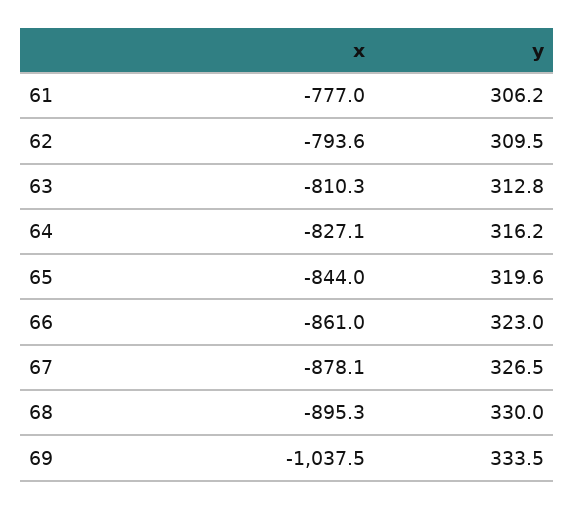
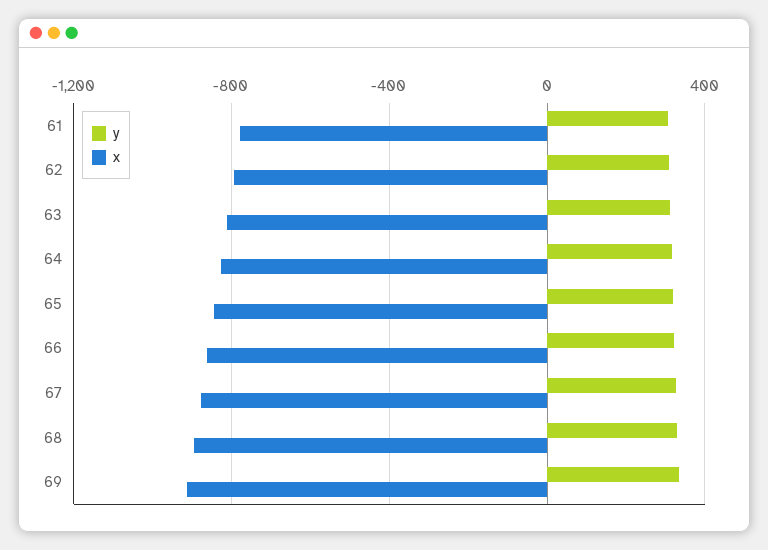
x, 69: -1037.5 -> -900

